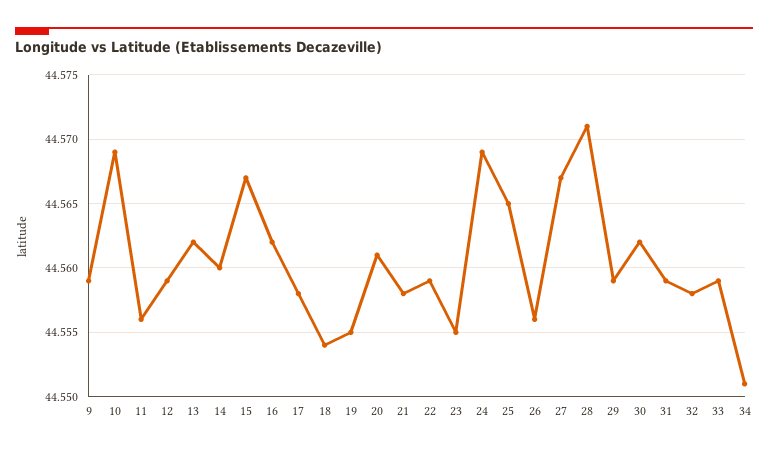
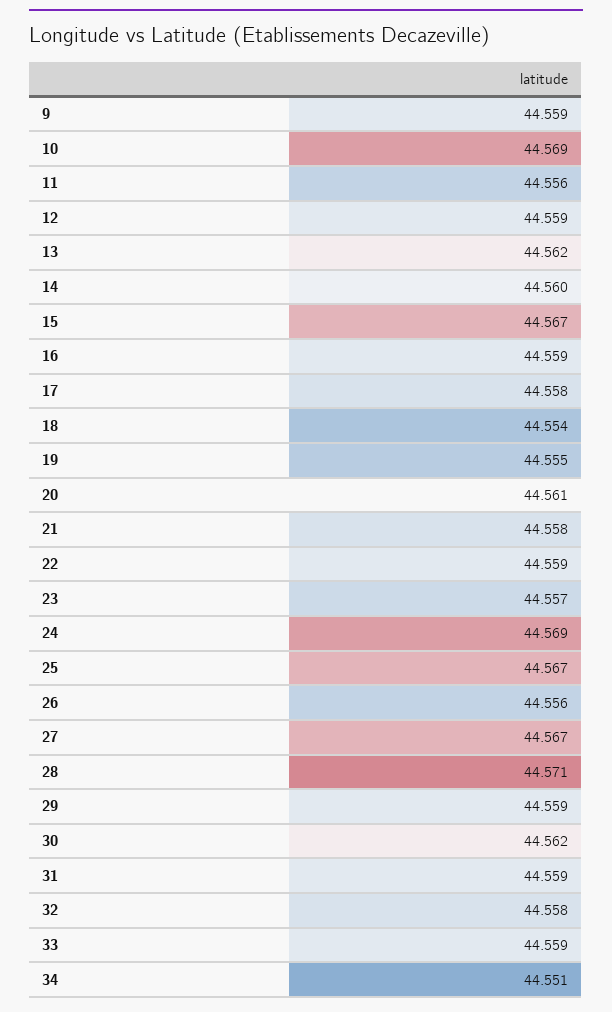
16: 44.562 -> 44.559
23: 44.555 -> 44.557
25: 44.565 -> 44.567

